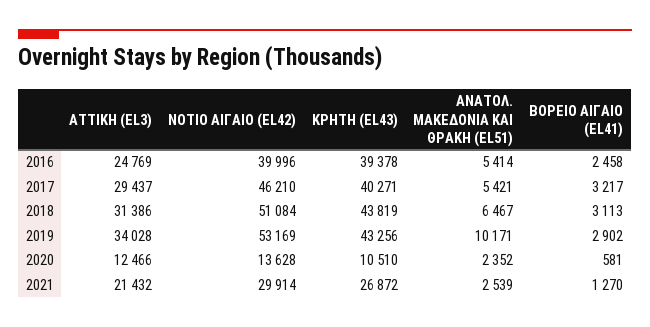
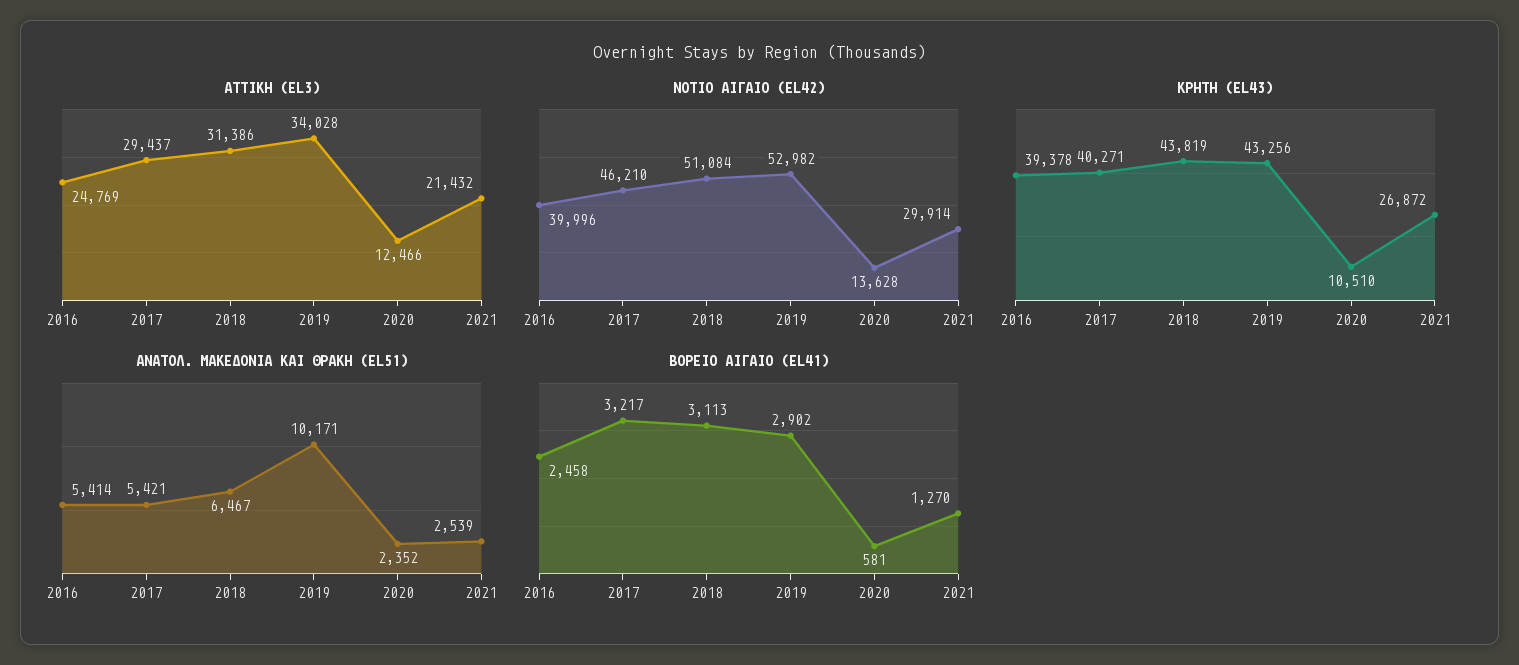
ΝΟΤΙΟ ΑΙΓΑΙΟ (EL42), 2019: 53169 -> 52982

